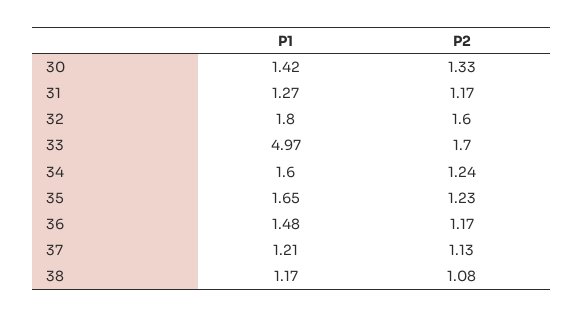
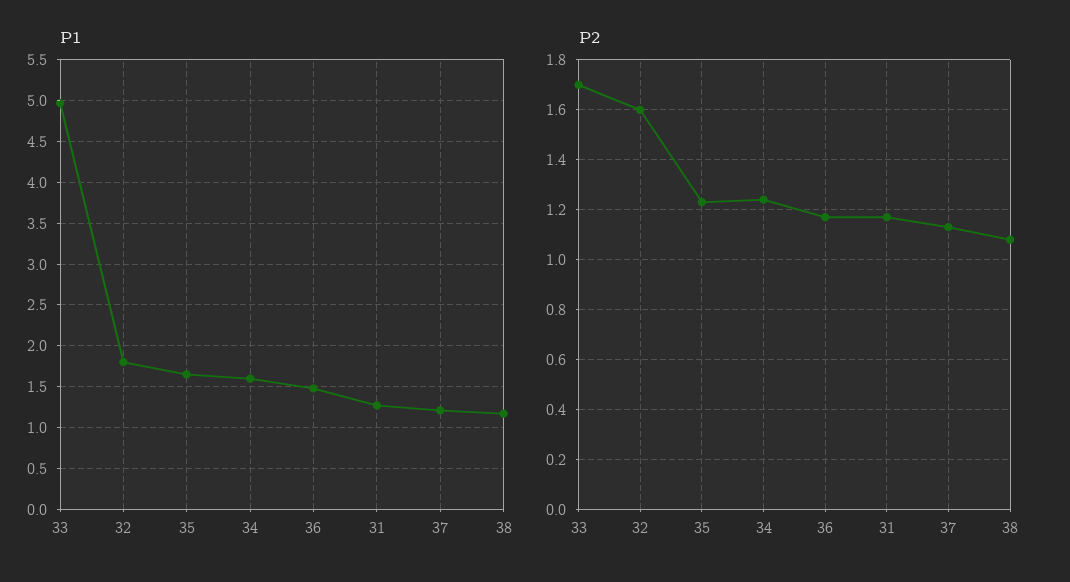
P1, 30: 1.42 -> none
P2, 30: 1.33 -> none

